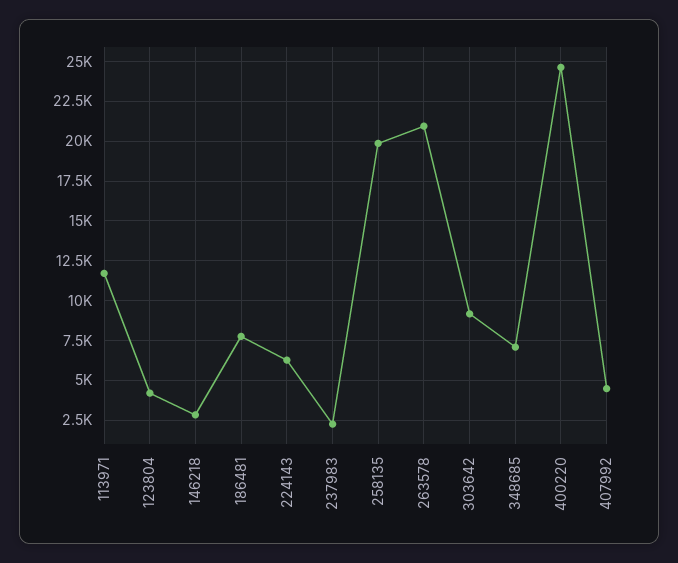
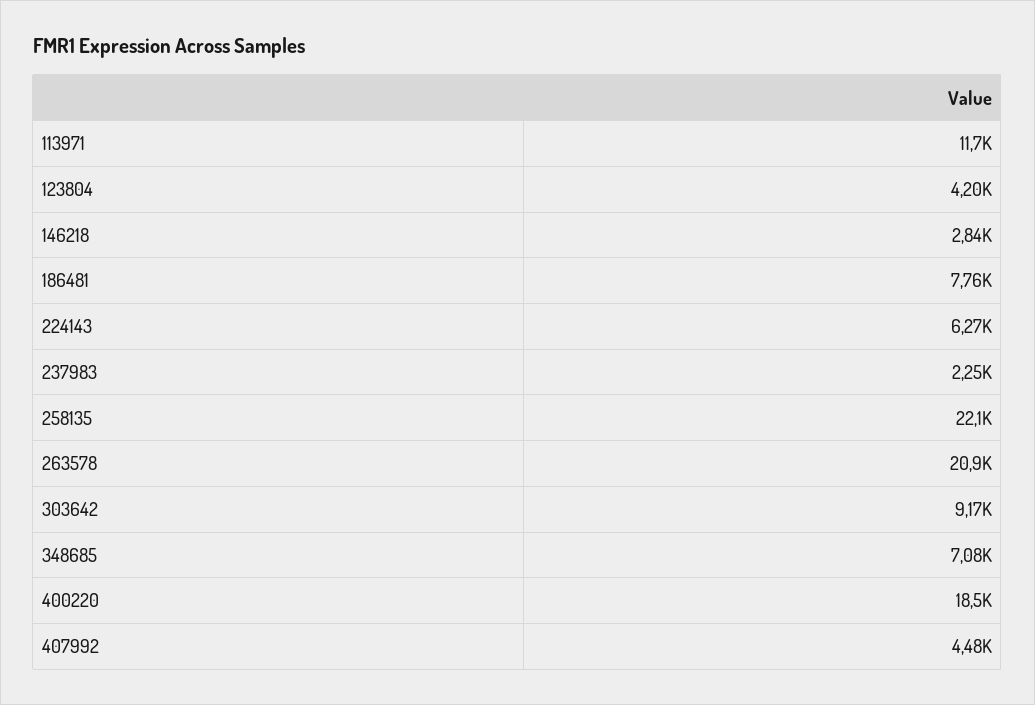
258135: 20000 -> 22100
400220: 24500 -> 18500

